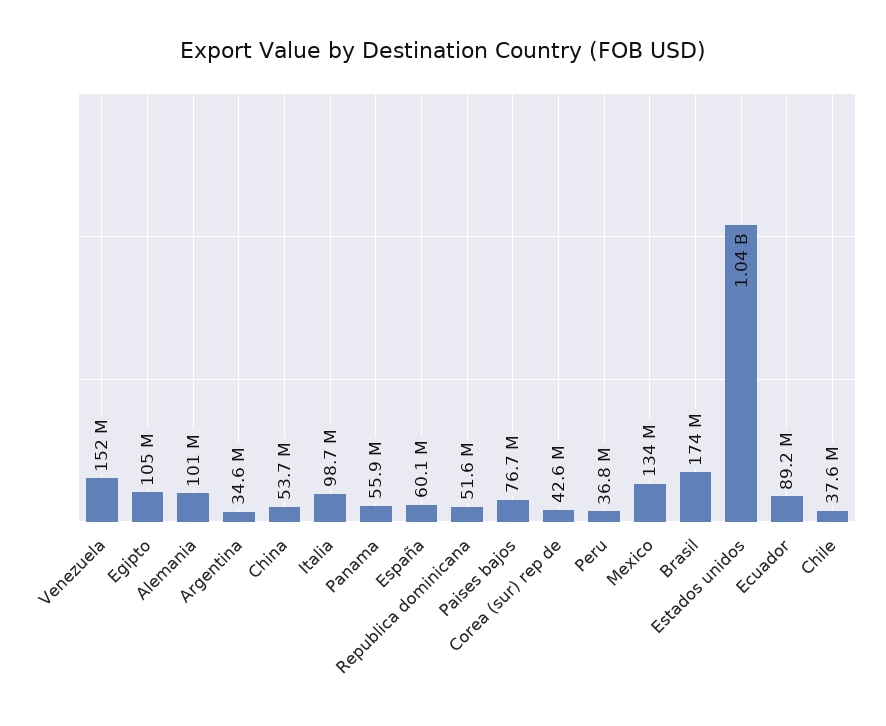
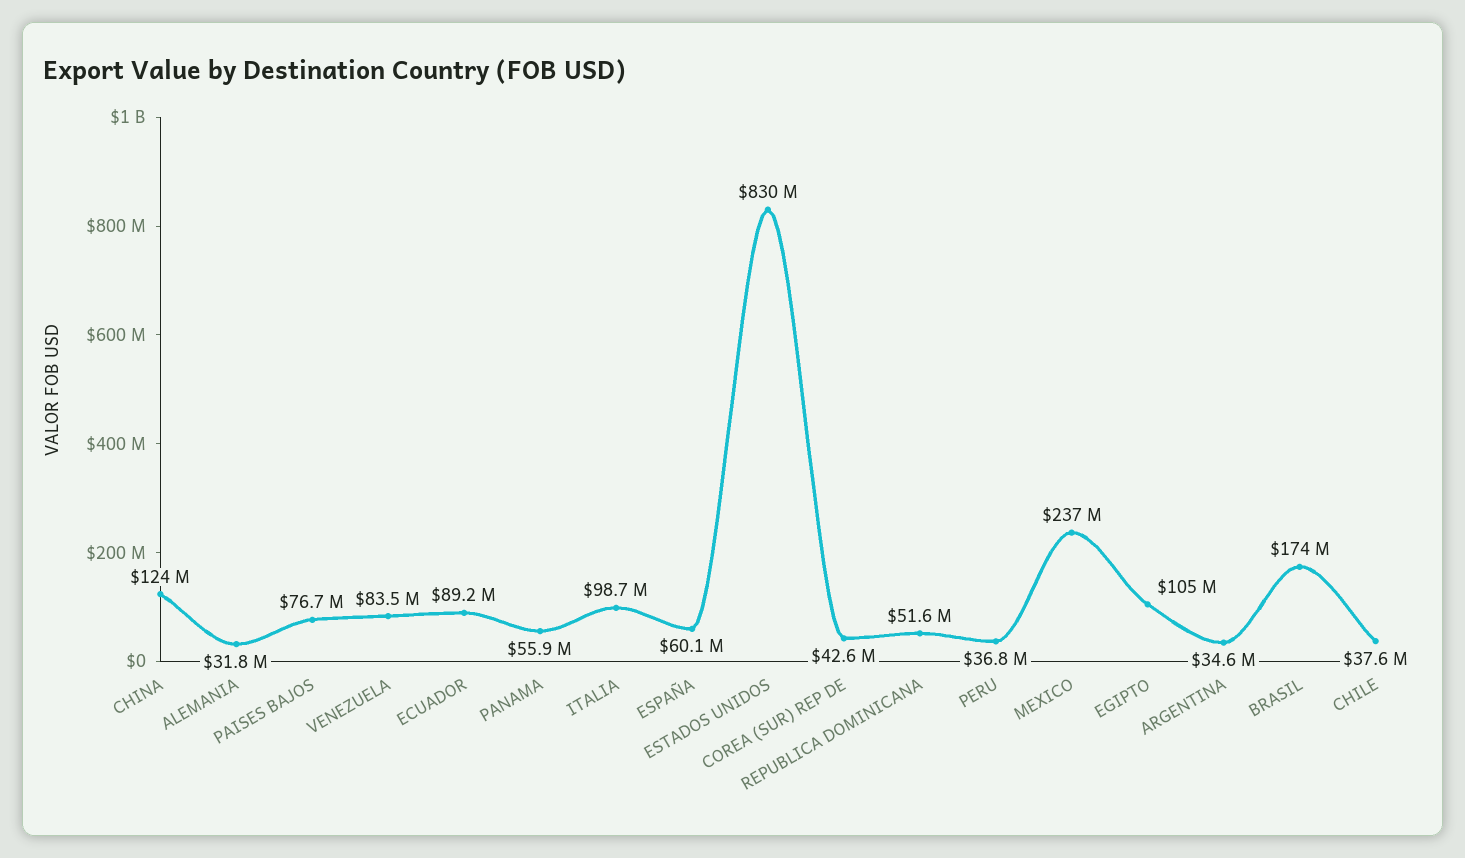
Venezuela: 152000000 -> 83500000
Alemania: 101000000 -> 31800000
China: 53700000 -> 124000000
Mexico: 134000000 -> 237000000
Estados unidos: 1040000000 -> 830000000

